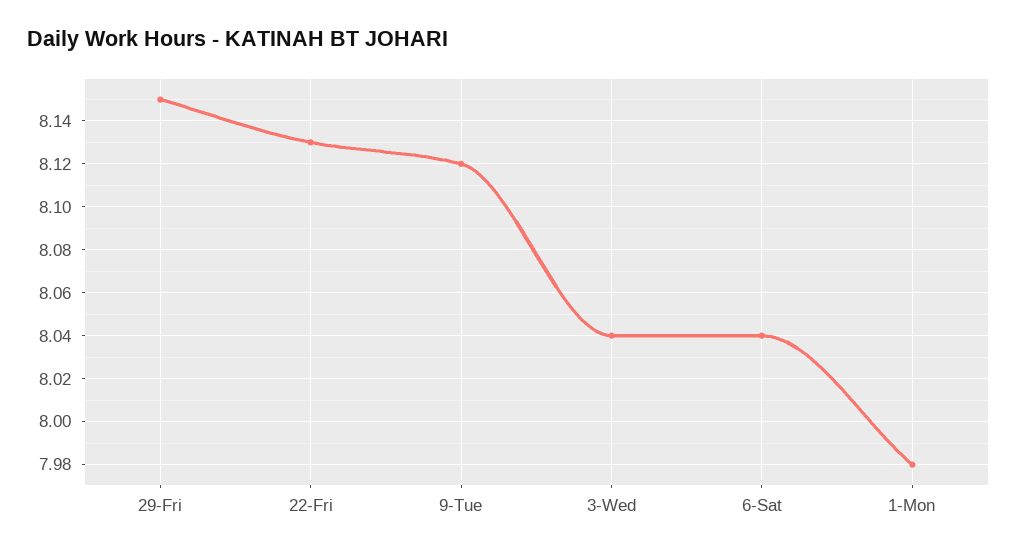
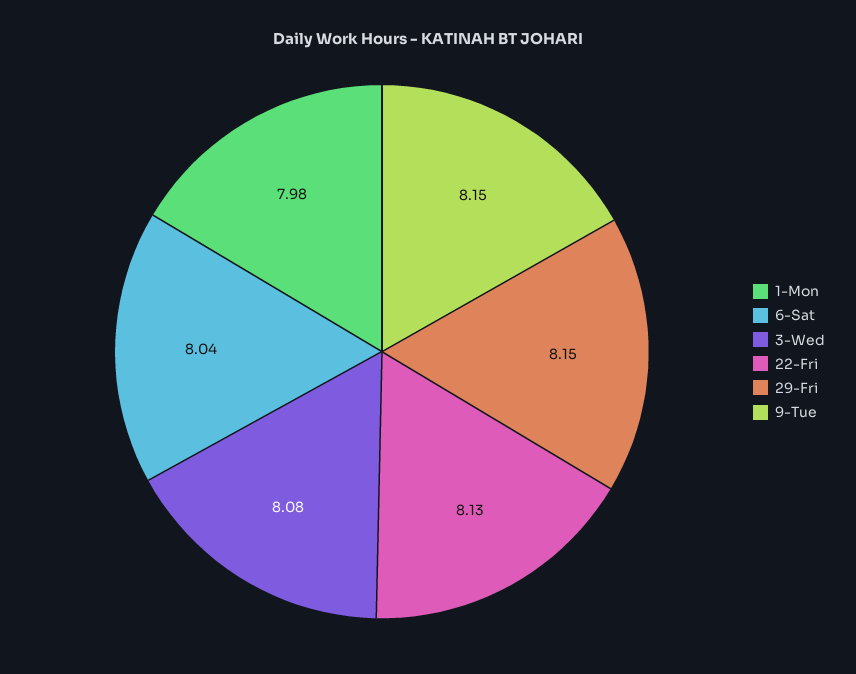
9-Tue: 8.12 -> 8.15
3-Wed: 8.04 -> 8.08

